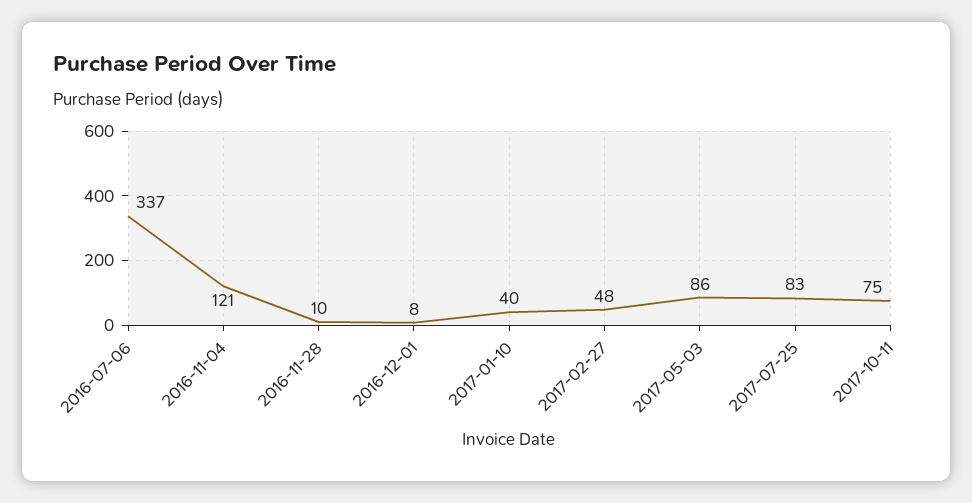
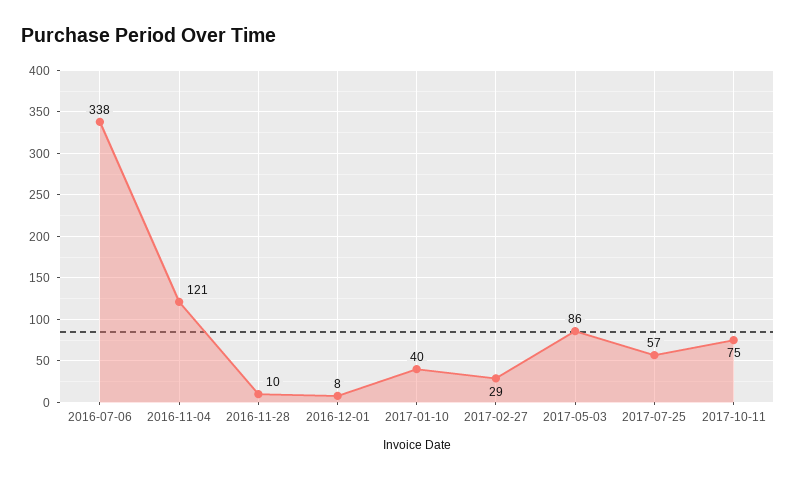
2016-07-06: 337 -> 338
2017-02-27: 48 -> 29
2017-07-25: 83 -> 57

